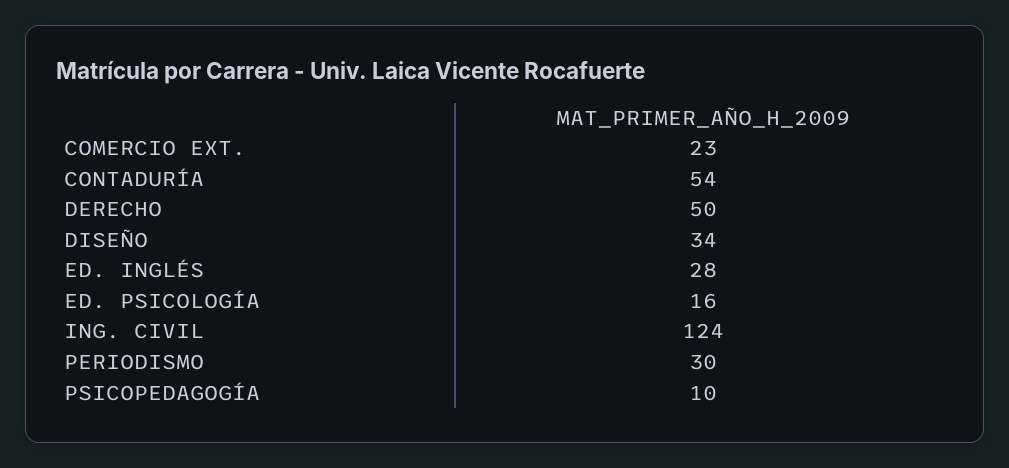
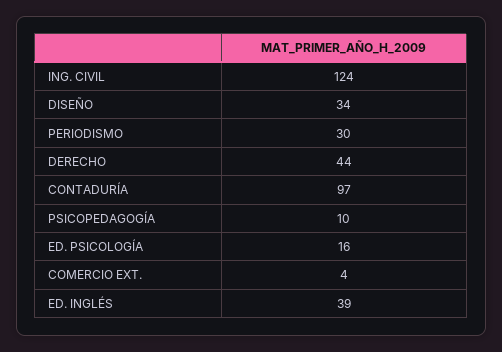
COMERCIO EXT.: 23 -> 4
CONTADURÍA: 54 -> 97
DERECHO: 50 -> 44
ED. INGLÉS: 28 -> 39

